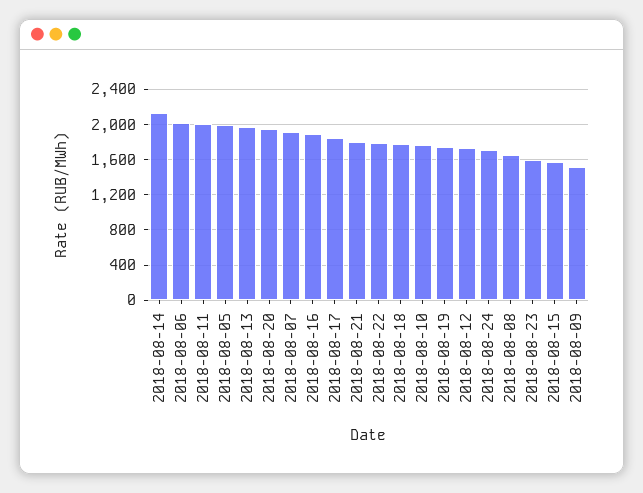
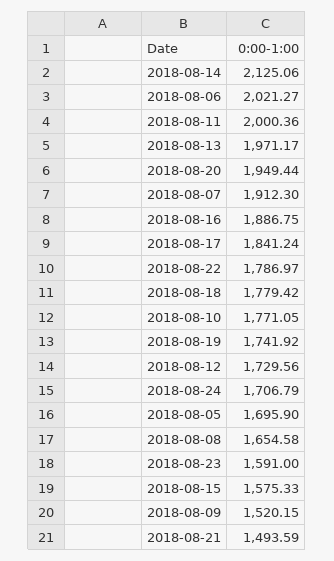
2018-08-05: 2000 -> 1695.9
2018-08-21: 1800 -> 1493.59

